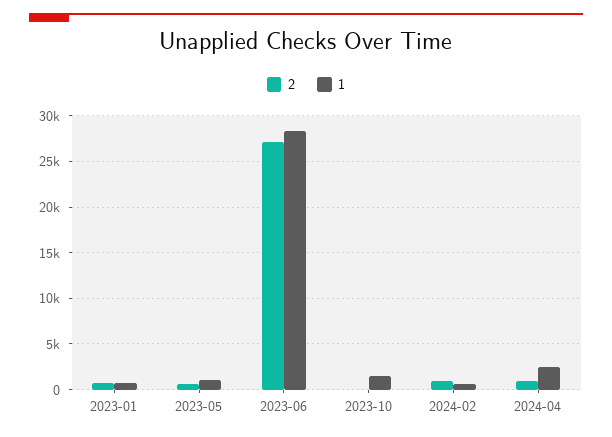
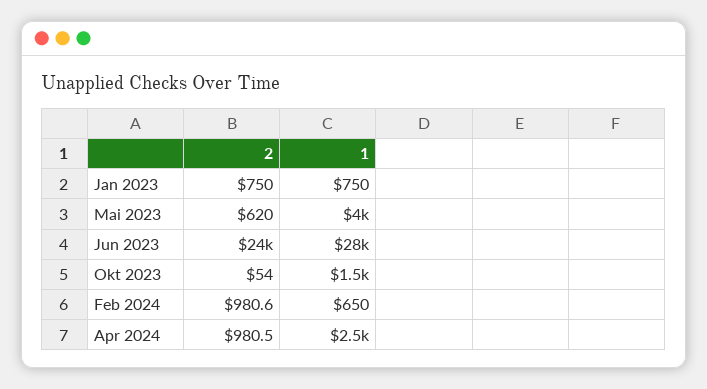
1, 2023-05: 1000 -> 4000
2, 2023-06: 27000 -> 24000

